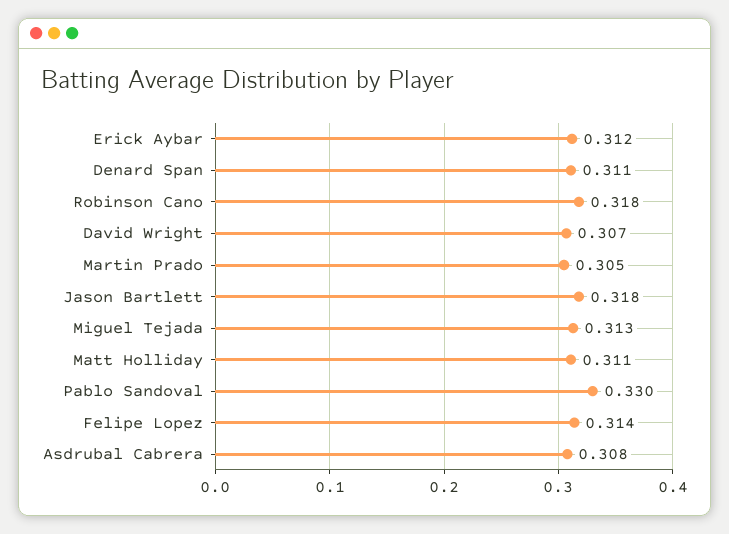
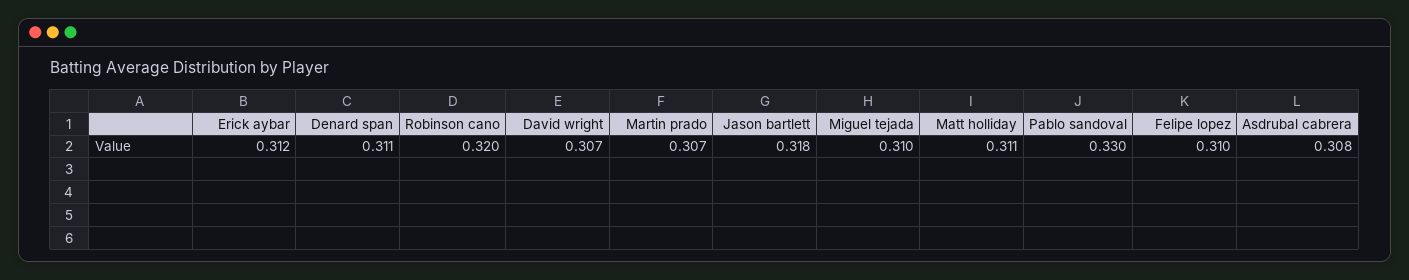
Robinson Cano: 0.318 -> 0.32
Martin Prado: 0.305 -> 0.307
Miguel Tejada: 0.313 -> 0.31
Felipe Lopez: 0.314 -> 0.31

